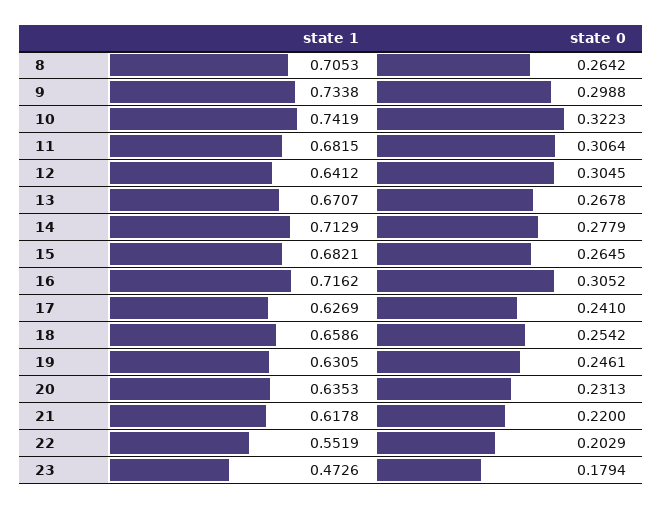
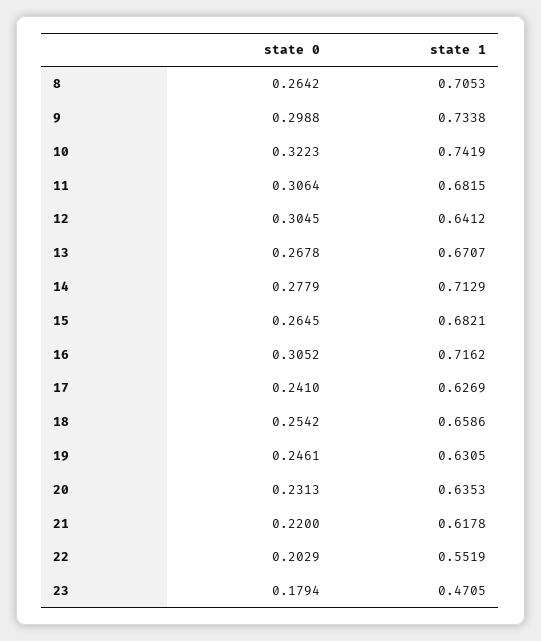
state 1, 23: 0.4726 -> 0.4705

